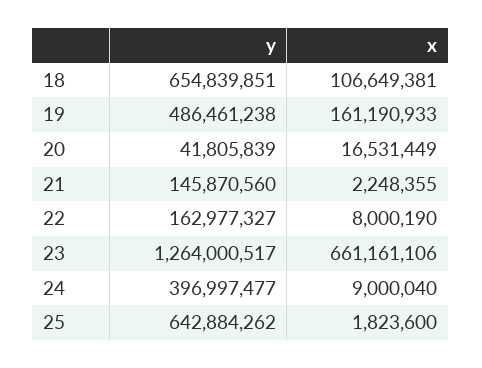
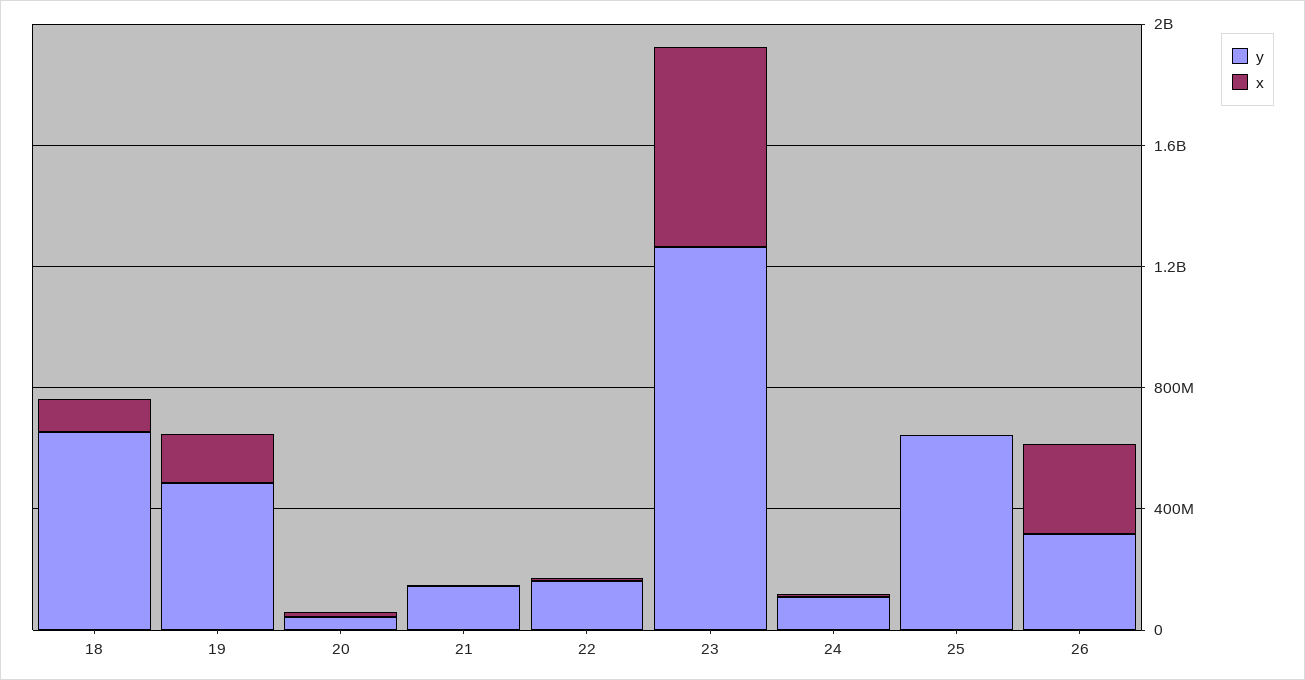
y, 24: 396997477 -> 100000000
y, 26: none -> 300000000
x, 26: none -> 300000000

